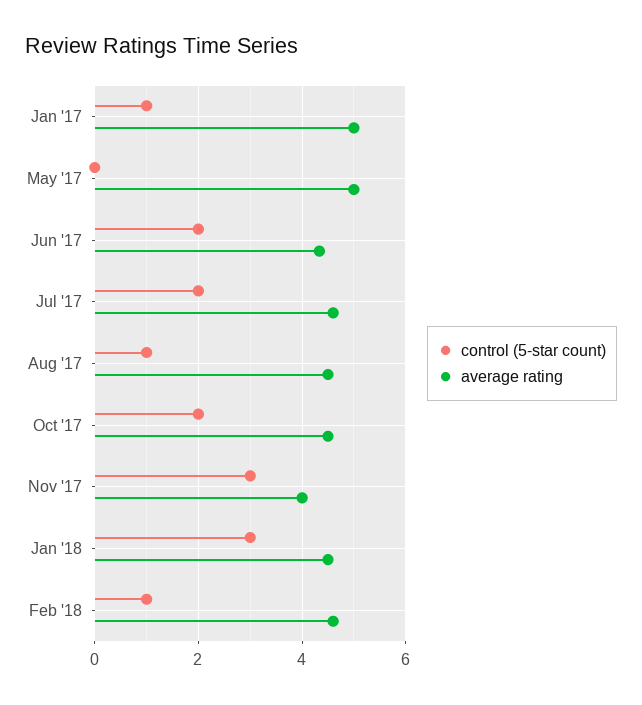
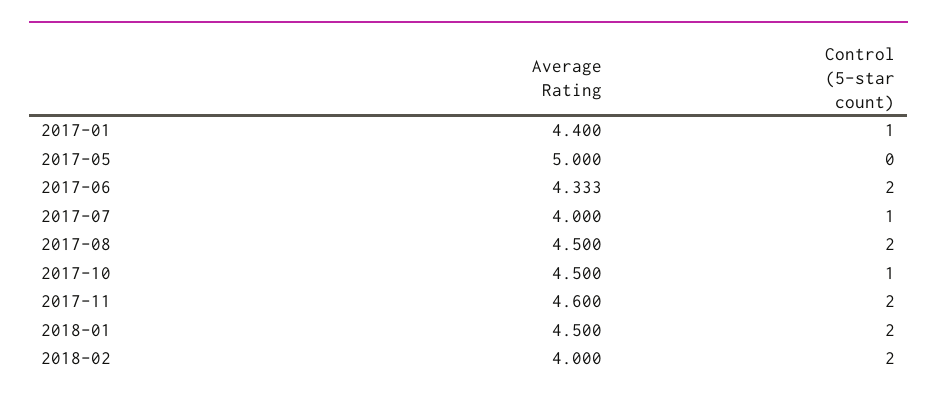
average rating, Jan '17: 5 -> 4.4
control (5-star count), Jul '17: 2 -> 1
average rating, Jul '17: 4.6 -> 4
control (5-star count), Aug '17: 1 -> 2
control (5-star count), Oct '17: 2 -> 1
control (5-star count), Nov '17: 3 -> 2
average rating, Nov '17: 4 -> 4.6
control (5-star count), Jan '18: 3 -> 2
control (5-star count), Feb '18: 1 -> 2
average rating, Feb '18: 4.6 -> 4

